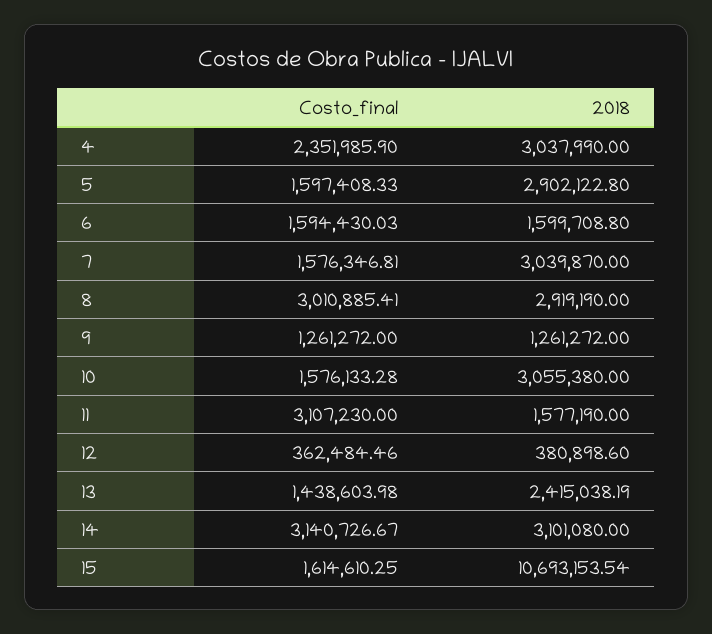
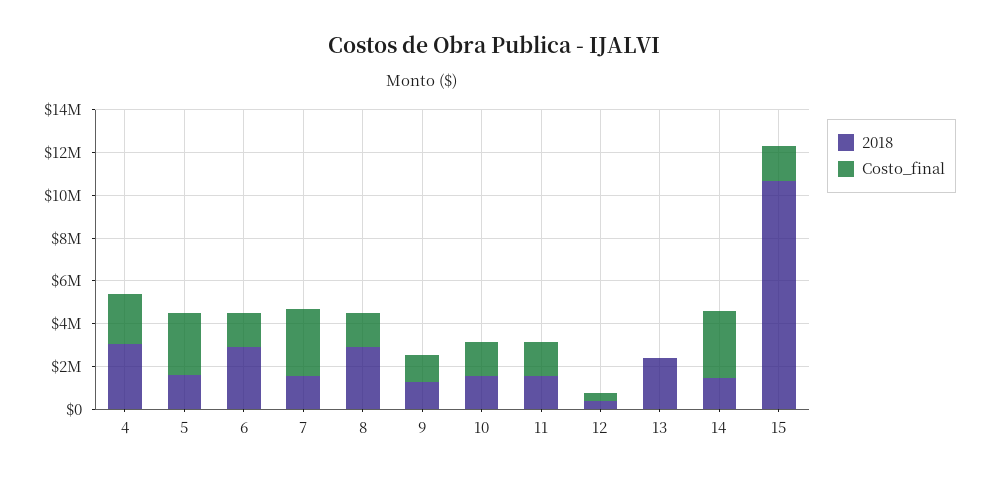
Costo_final, 5: 1597408.33 -> 3000000
2018, 5: 2902122.8 -> 1500000
2018, 6: 1599708.8 -> 3000000
Costo_final, 7: 1576346.81 -> 3000000
2018, 7: 3039870 -> 1500000
Costo_final, 8: 3010885.41 -> 1500000
2018, 10: 3055380 -> 1500000
Costo_final, 11: 3107230 -> 1500000
Costo_final, 13: 1438603.98 -> 0
2018, 14: 3101080 -> 1500000

